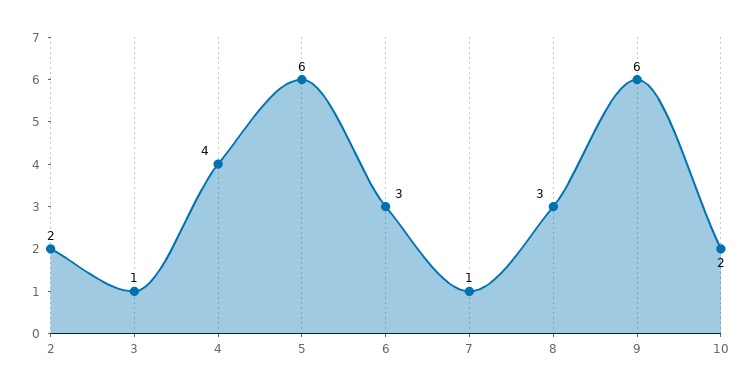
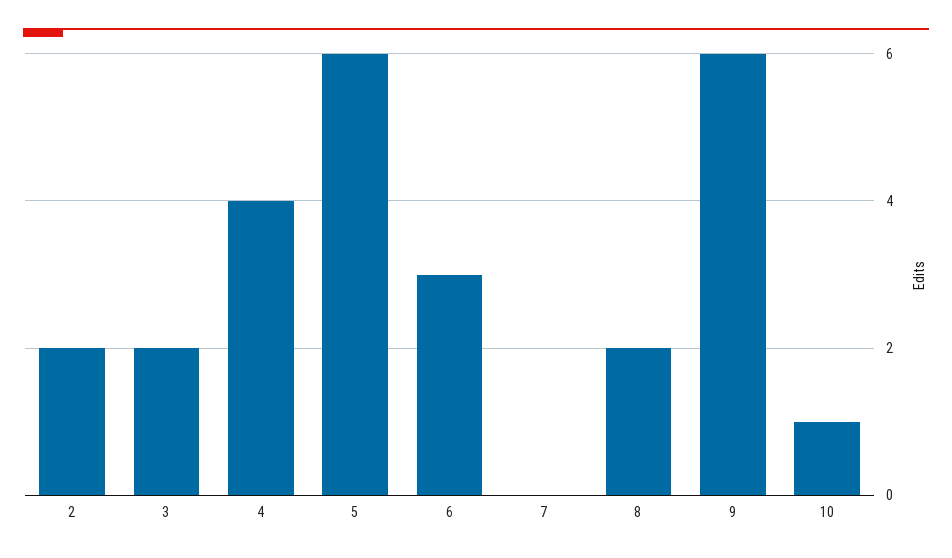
3: 1 -> 2
7: 1 -> 0
8: 3 -> 2
10: 2 -> 1

